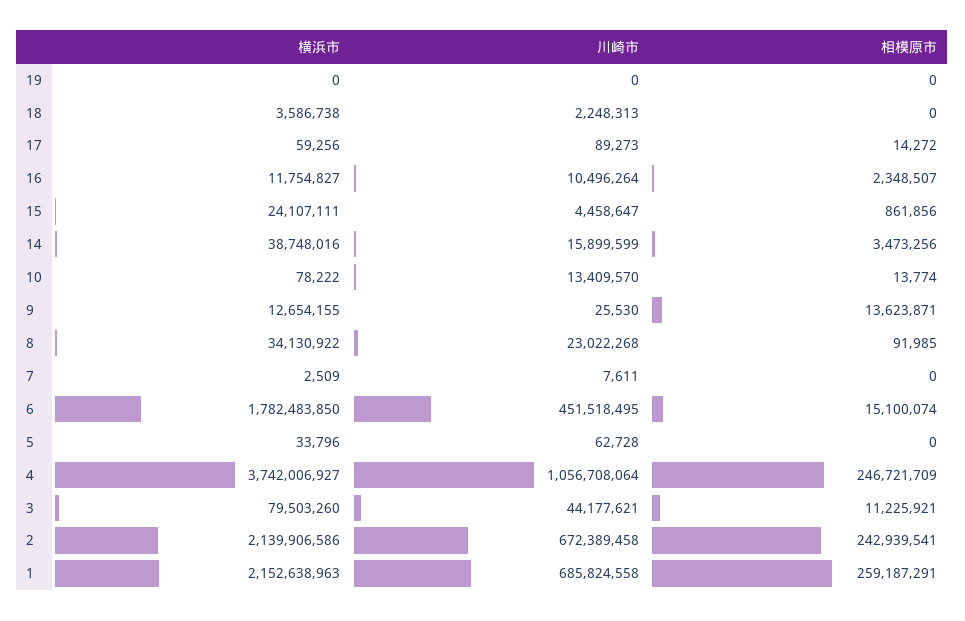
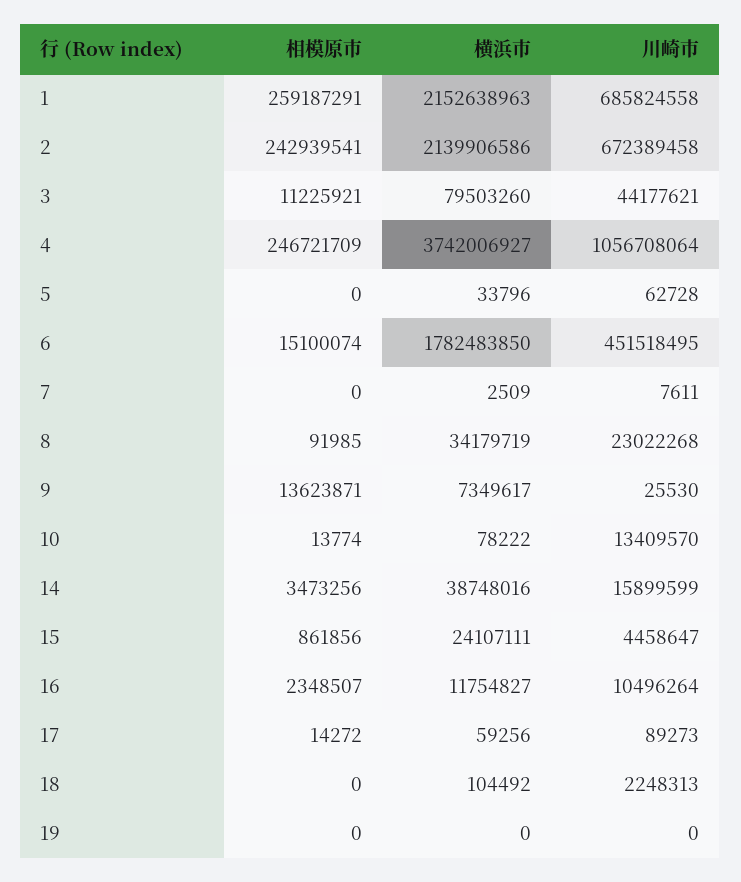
横浜市, 18: 3586738 -> 104492
横浜市, 9: 12654155 -> 7349617
横浜市, 8: 34130922 -> 34179719

